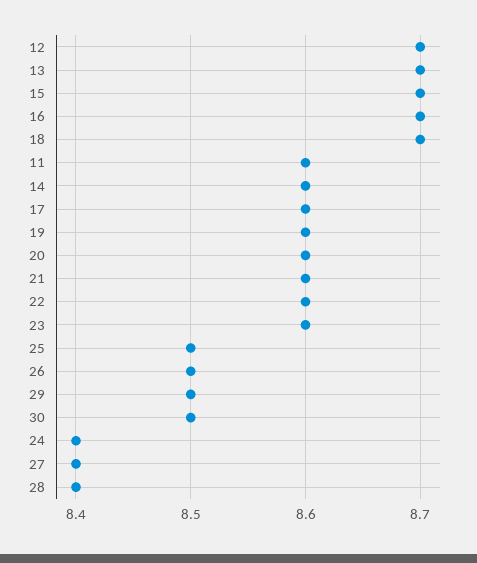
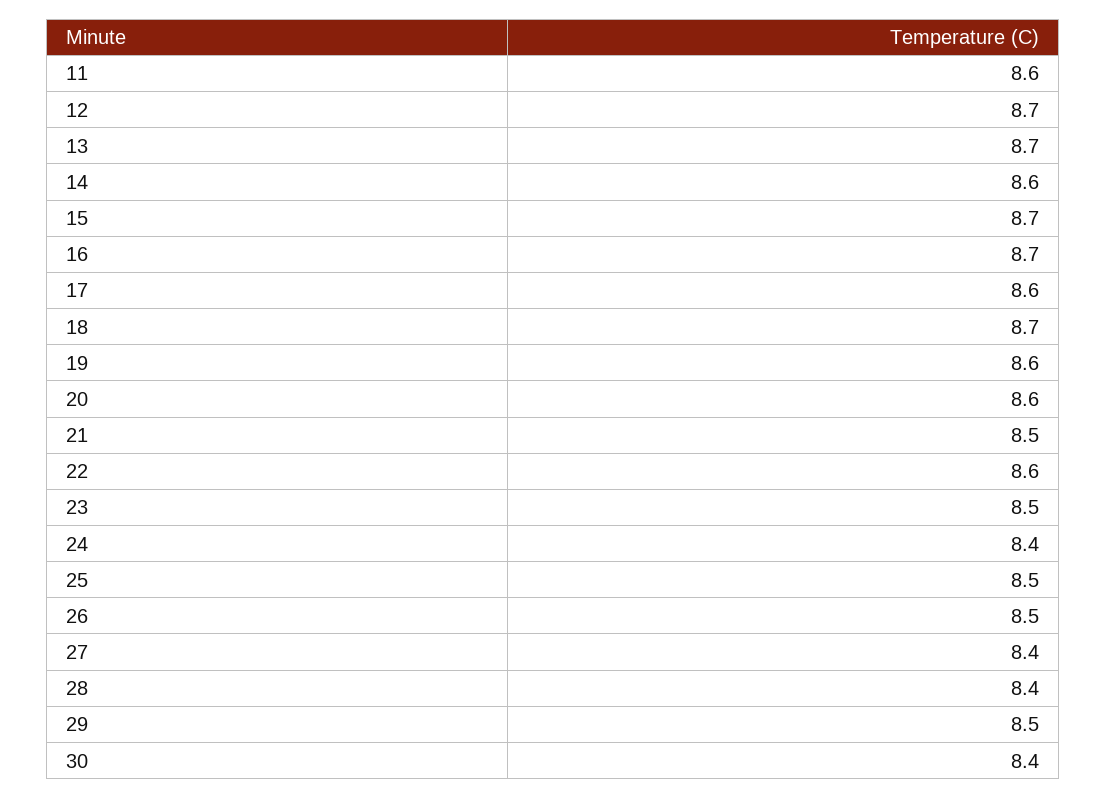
21: 8.6 -> 8.5
23: 8.6 -> 8.5
30: 8.5 -> 8.4

